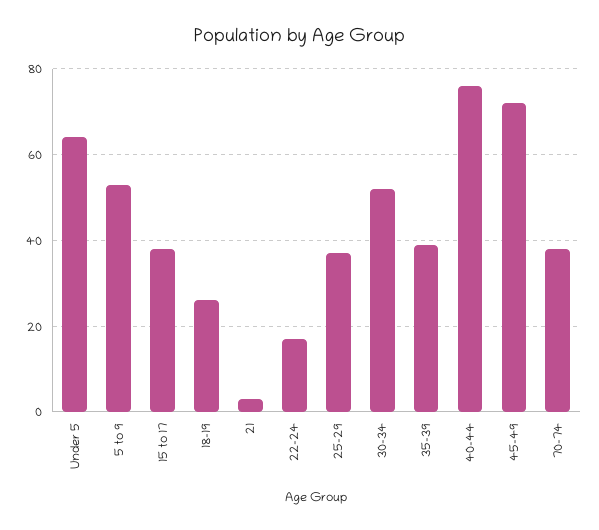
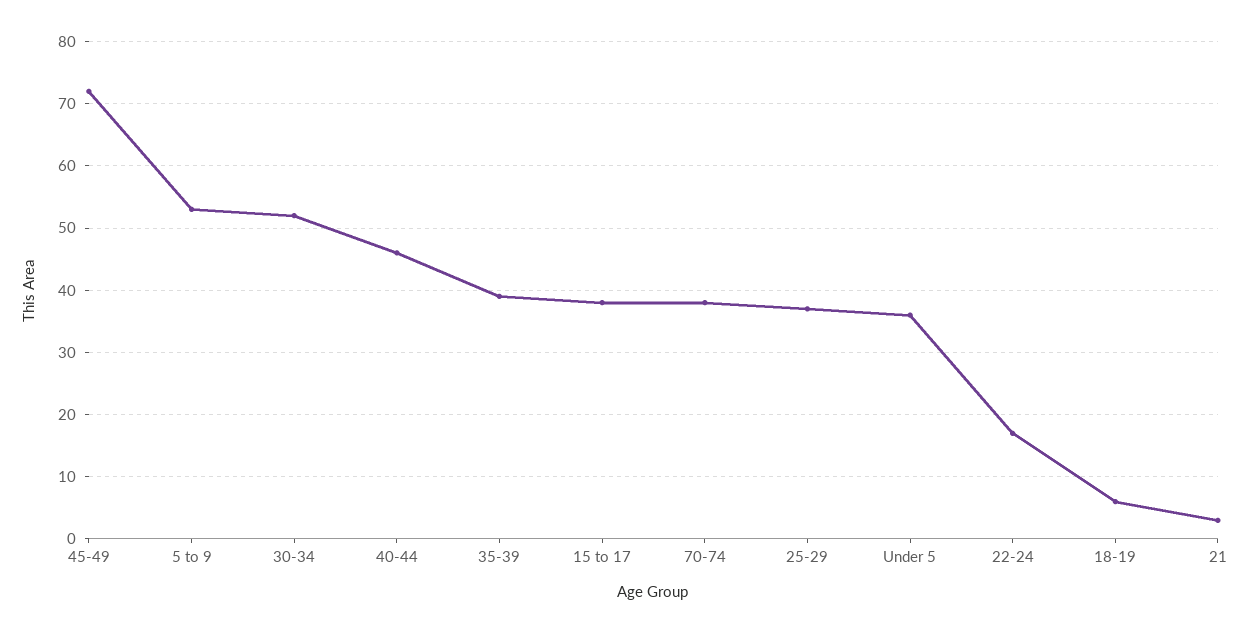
Under 5: 65 -> 36
18-19: 25 -> 6
40-44: 75 -> 46

